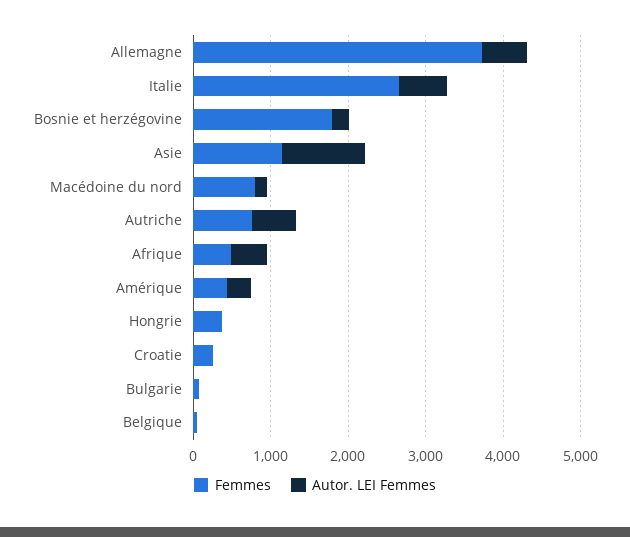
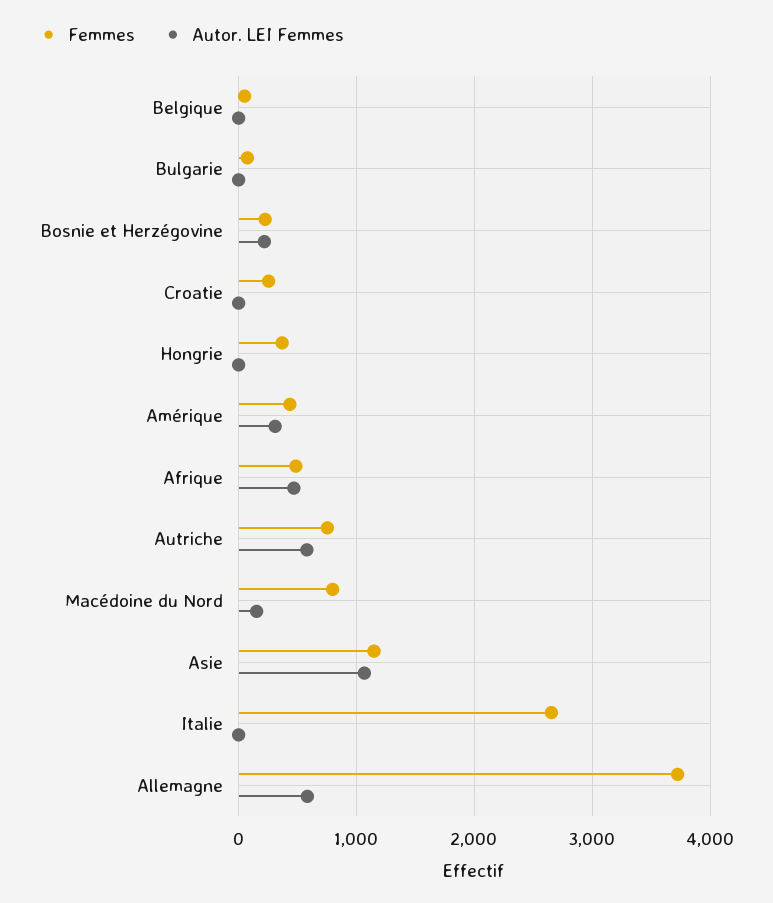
Autor. LEI Femmes, Italie: 600 -> 0
Femmes, Bosnie et herzégovine: 1800 -> 200

